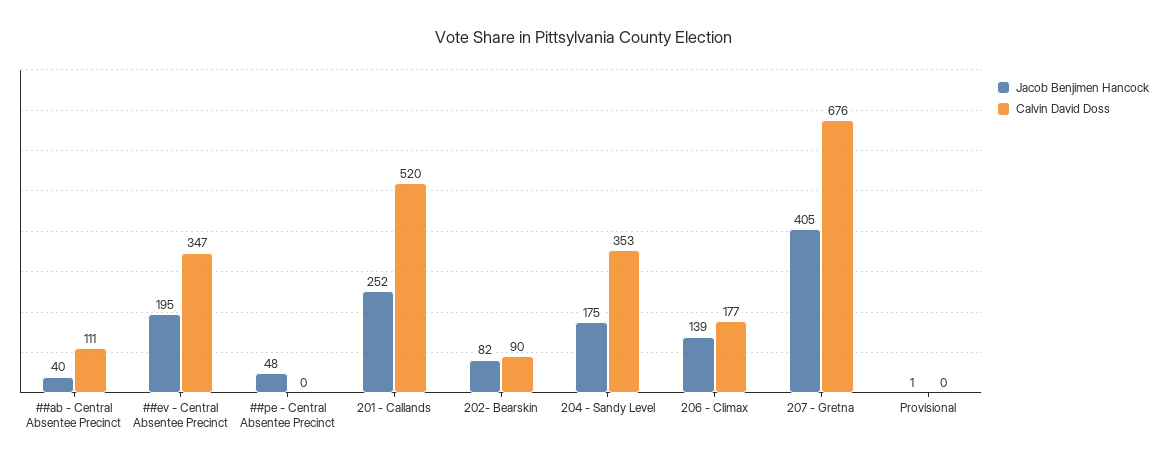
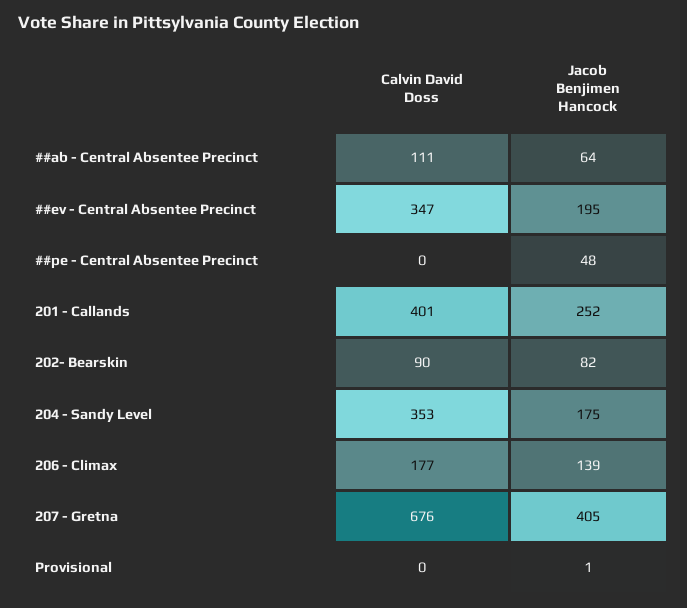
Jacob Benjimen Hancock, ##ab - Central Absentee Precinct: 40 -> 64
Calvin David Doss, 201 - Callands: 520 -> 401

